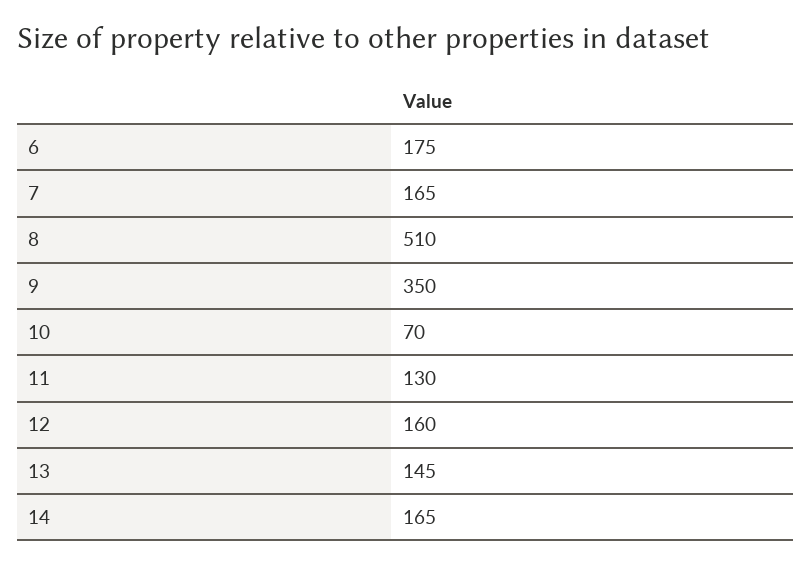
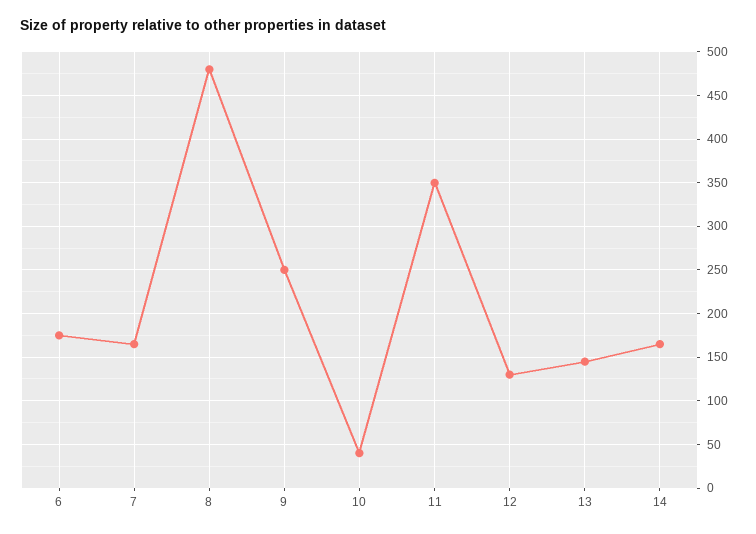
8: 510 -> 480
9: 350 -> 250
10: 70 -> 40
11: 130 -> 350
12: 160 -> 130

